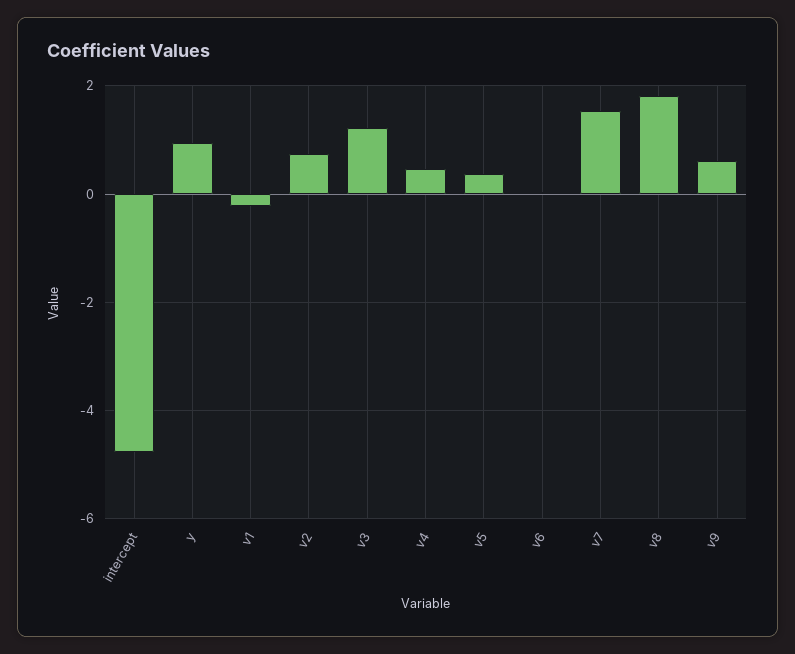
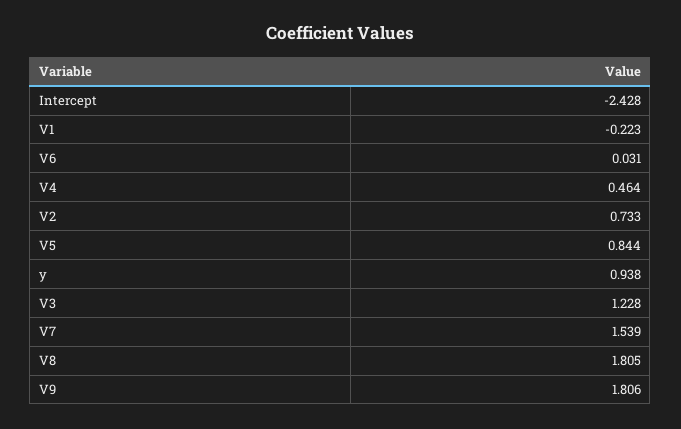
intercept: -4.8 -> -2.428
v5: 0.4 -> 0.844
v9: 0.6 -> 1.806

